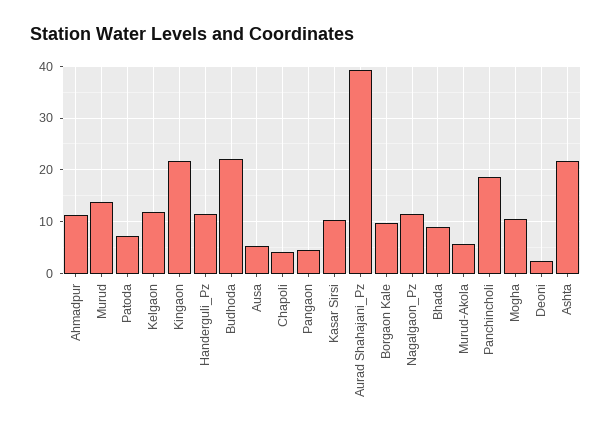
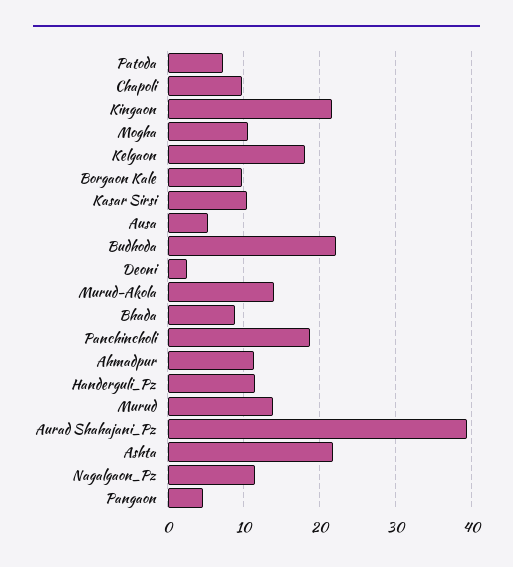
Kelgaon: 12 -> 18
Chapoli: 4 -> 10
Murud-Akola: 6 -> 14

